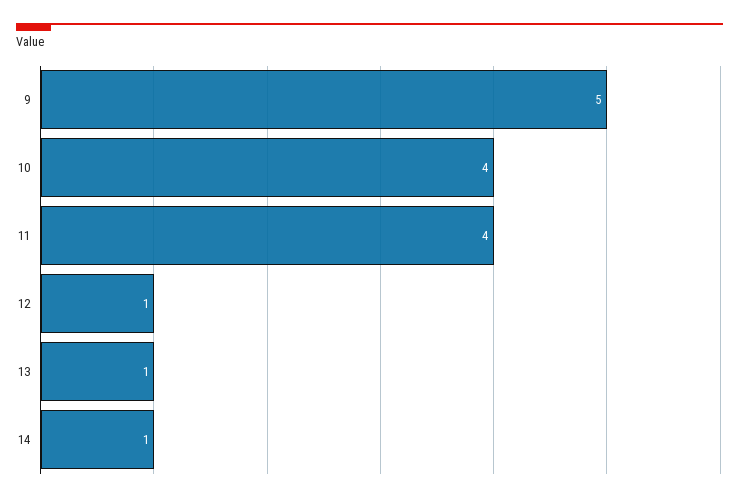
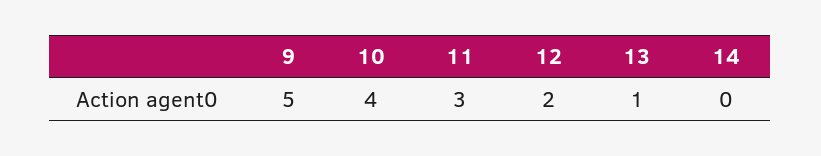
11: 4 -> 3
12: 1 -> 2
14: 1 -> 0

